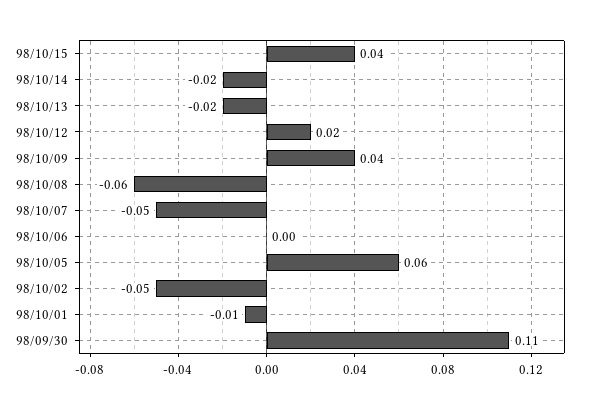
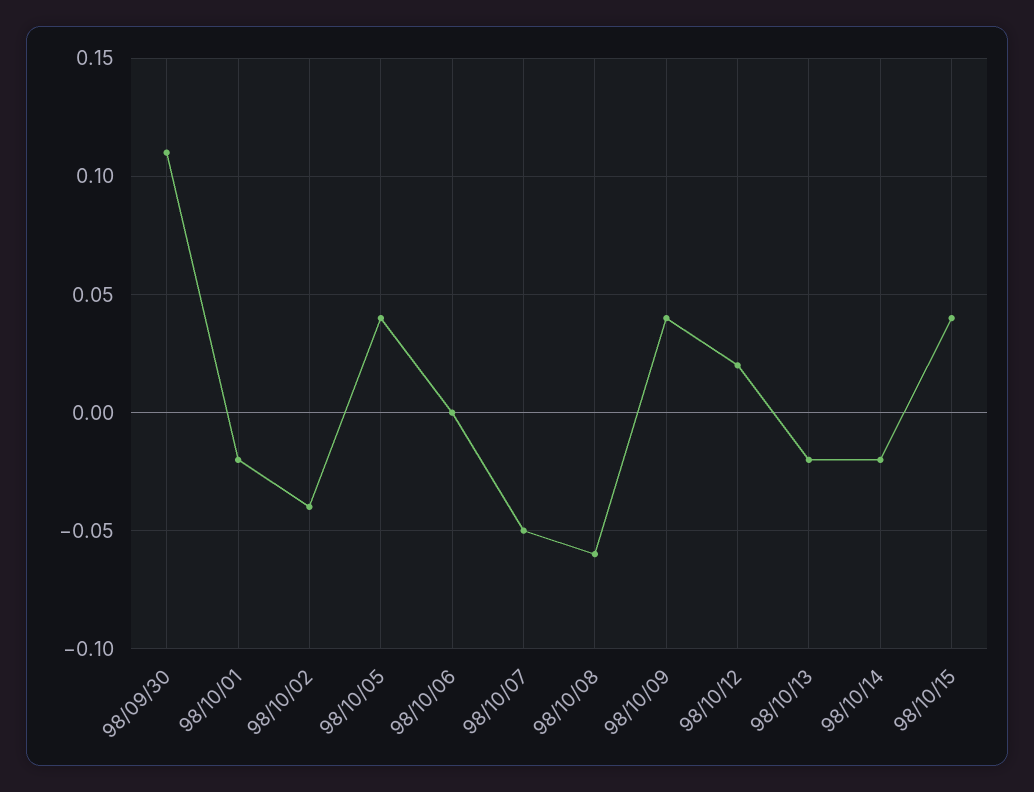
98/10/05: 0.06 -> 0.04
98/10/02: -0.05 -> -0.04
98/10/01: -0.01 -> -0.02

